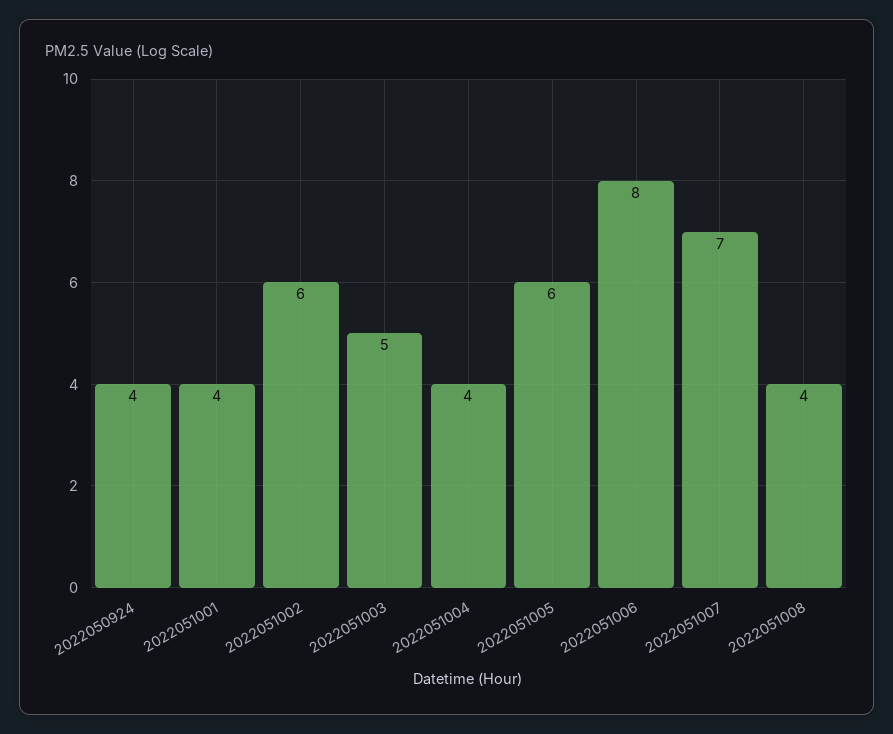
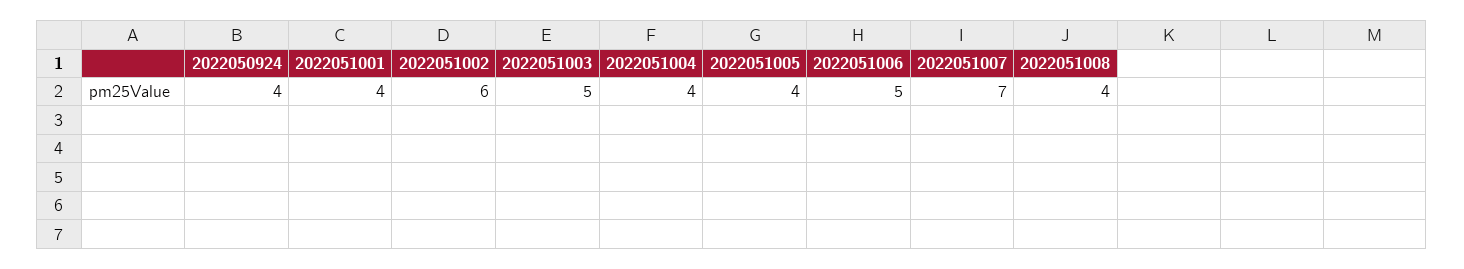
2022051005: 6 -> 4
2022051006: 8 -> 5

